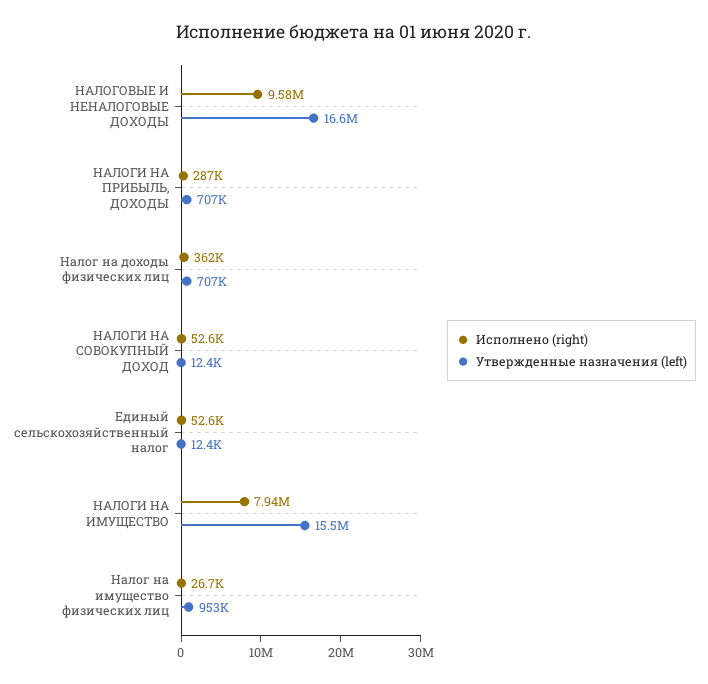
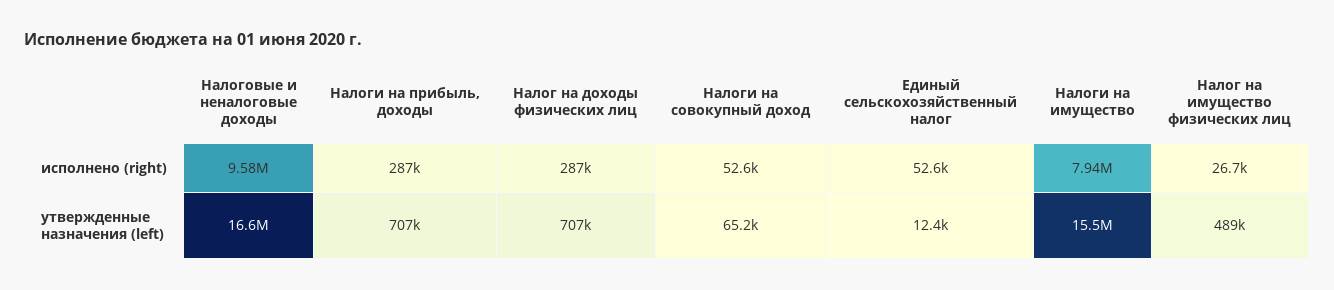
Исполнено (right), Налог на доходы физических лиц: 362000 -> 287000
Утвержденные назначения (left), НАЛОГИ НА СОВОКУПНЫЙ ДОХОД: 12400 -> 65200
Утвержденные назначения (left), Налог на имущество физических лиц: 953000 -> 489000

